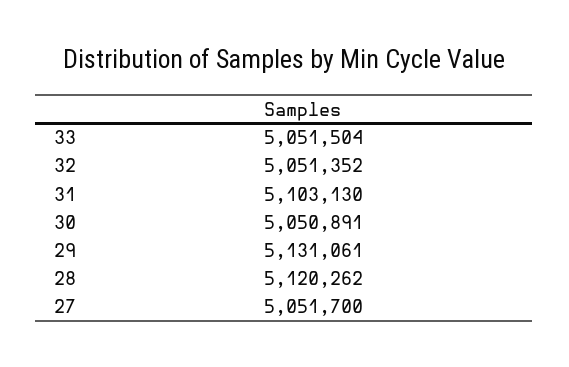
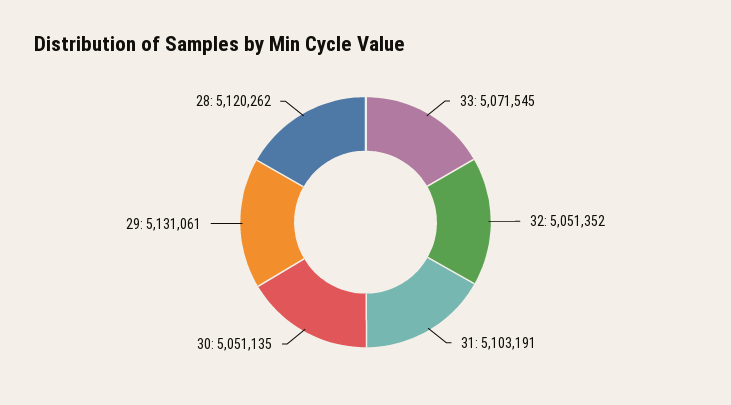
33: 5051504 -> 5071545
31: 5103130 -> 5103191
30: 5050891 -> 5051135
27: 5051700 -> none

